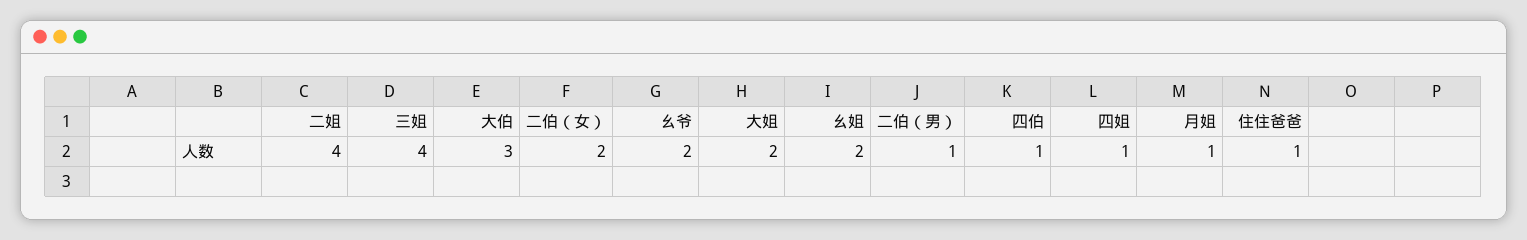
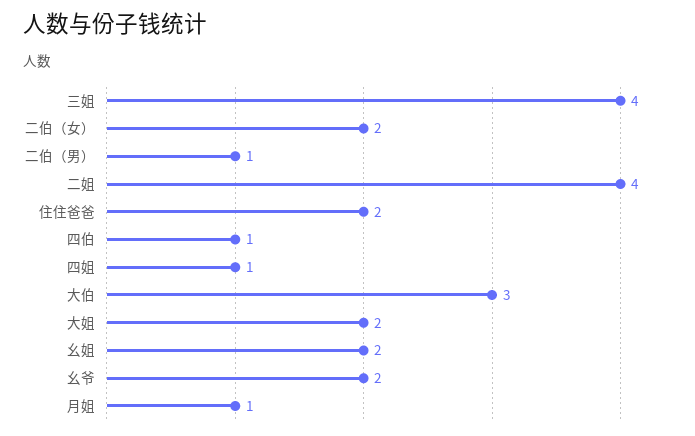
住住爸爸: 1 -> 2

